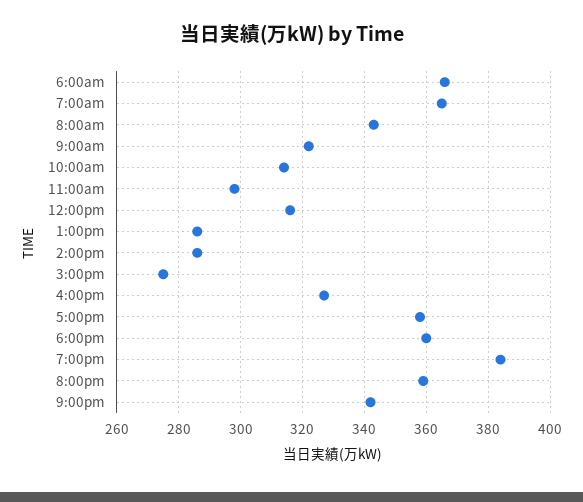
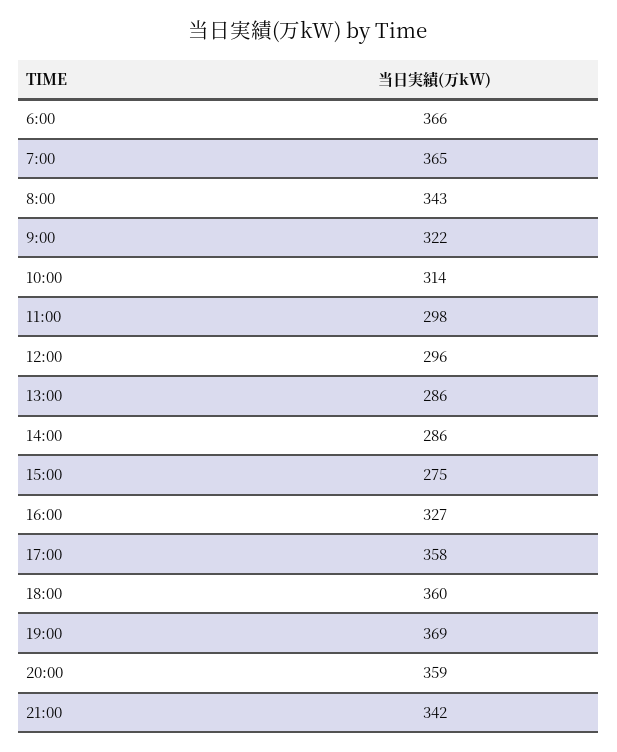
12:00pm: 315 -> 296
7:00pm: 385 -> 369

